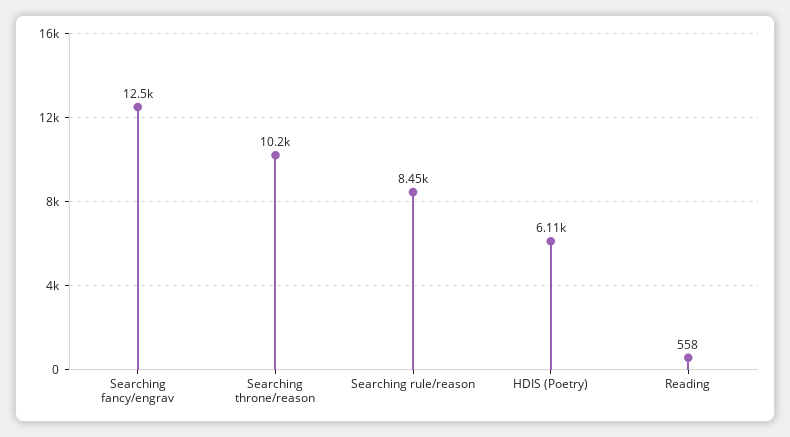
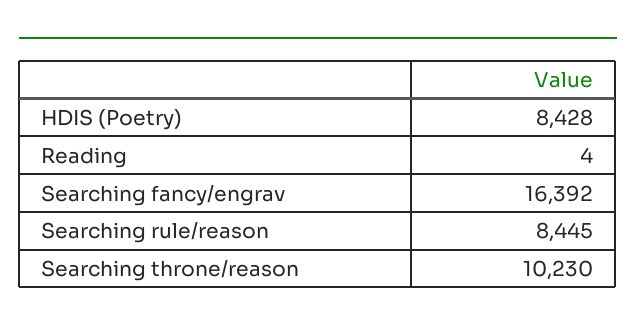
Searching fancy/engrav: 12500 -> 16392
HDIS (Poetry): 6110 -> 8428
Reading: 558 -> 4

